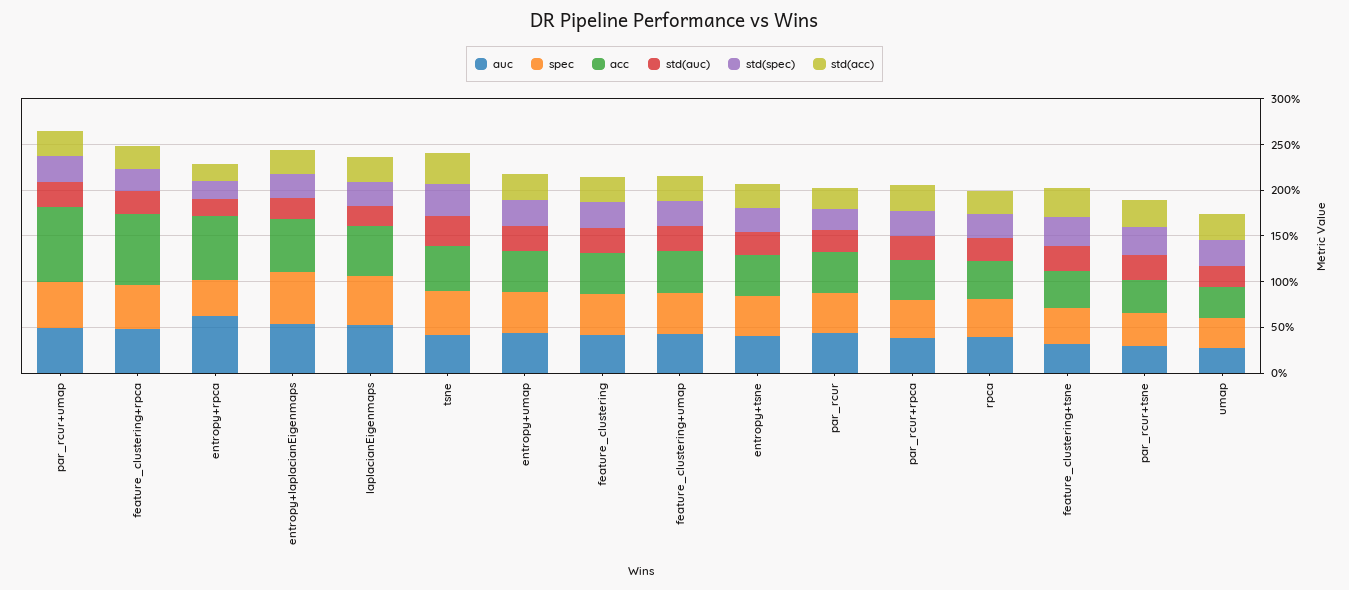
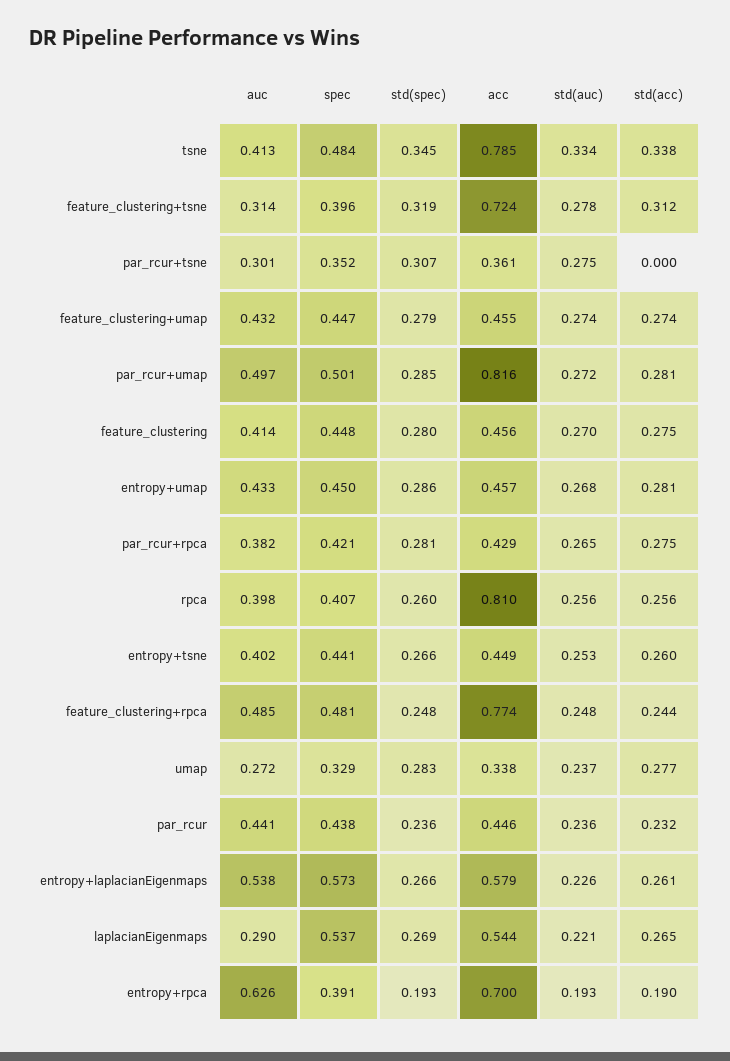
auc, laplacianEigenmaps: 0.5 -> 0.29
acc, tsne: 0.5 -> 0.785
acc, rpca: 0.4 -> 0.81
acc, feature_clustering+tsne: 0.4 -> 0.724
std(acc), par_rcur+tsne: 0.3 -> 0

